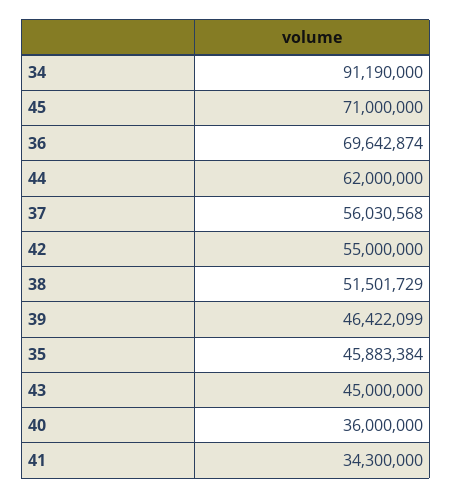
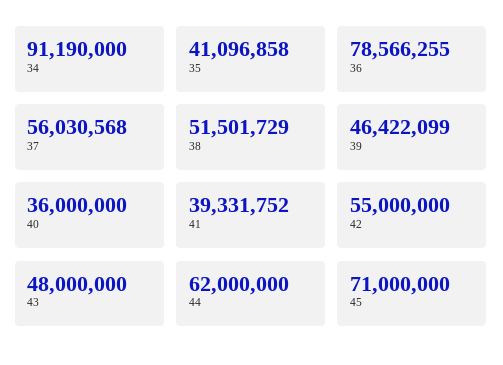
36: 69642874 -> 78566255
35: 45883384 -> 41096858
43: 45000000 -> 48000000
41: 34300000 -> 39331752

